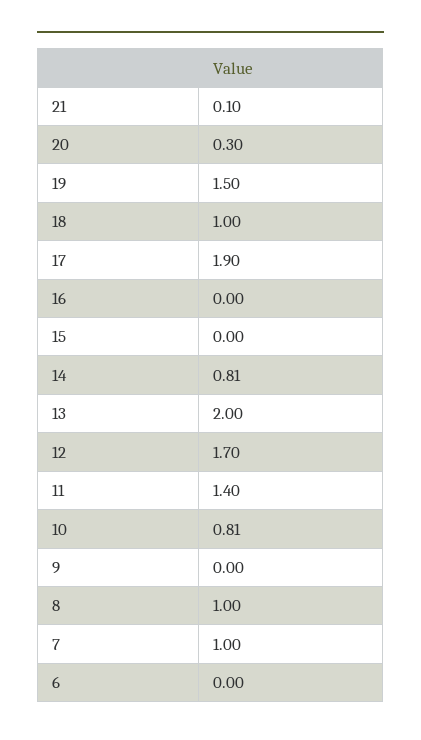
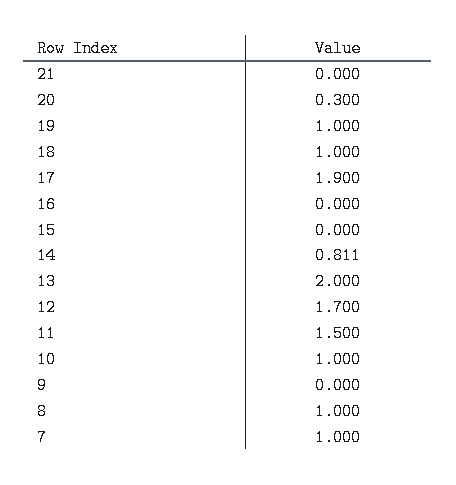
21: 0.1 -> 0
19: 1.5 -> 1
11: 1.4 -> 1.5
10: 0.81 -> 1
6: 0 -> none

